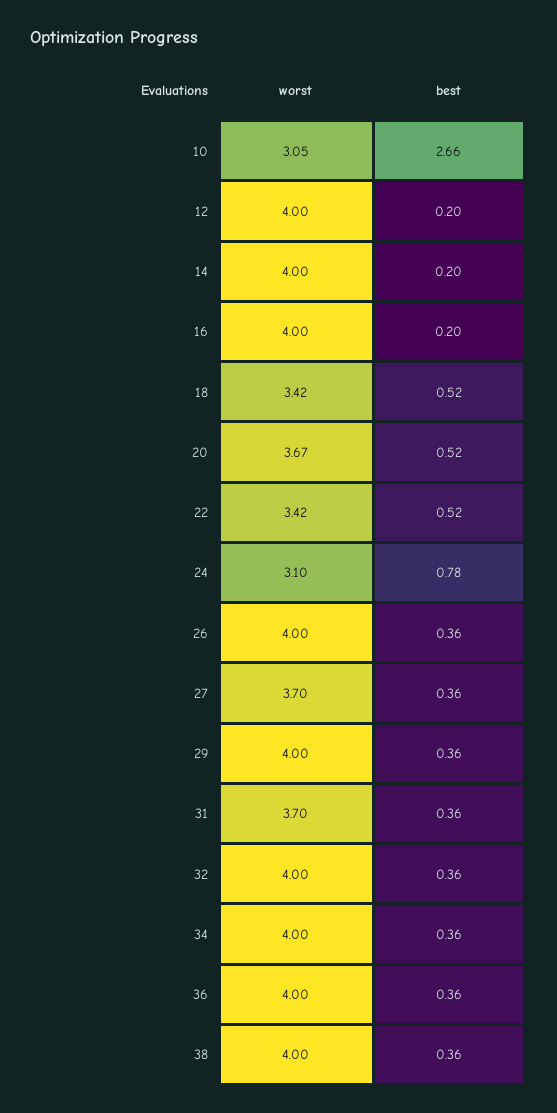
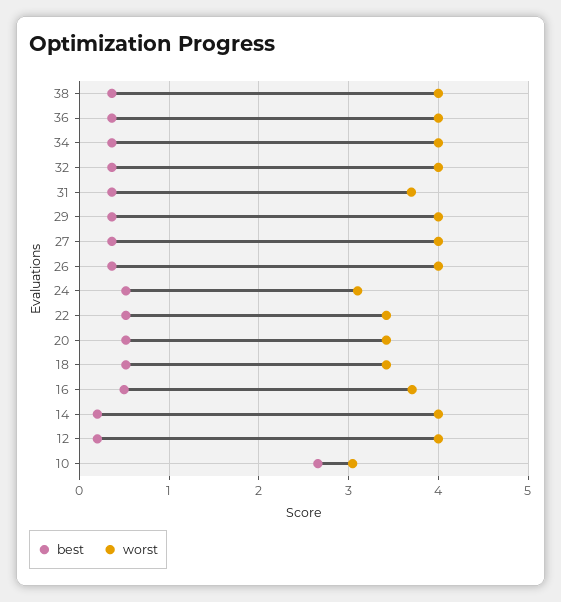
worst, 16: 4 -> 3.7
best, 16: 0.2 -> 0.5
worst, 20: 3.67 -> 3.4
best, 24: 0.78 -> 0.5
worst, 27: 3.7 -> 4

